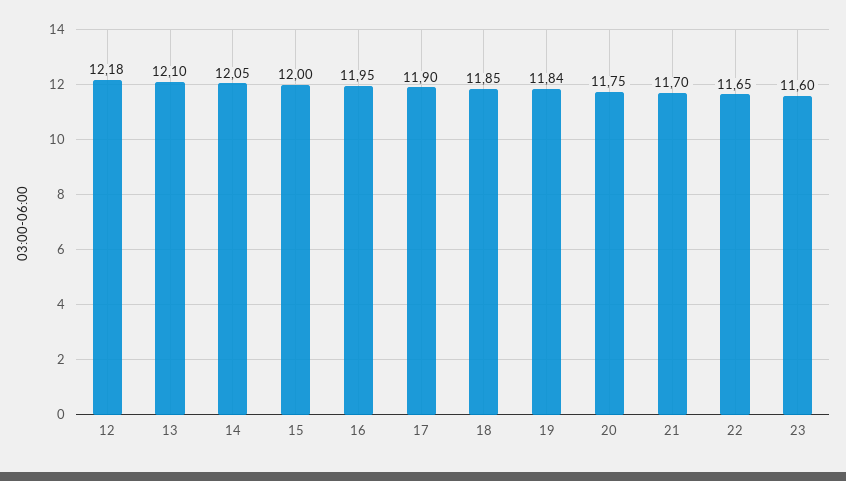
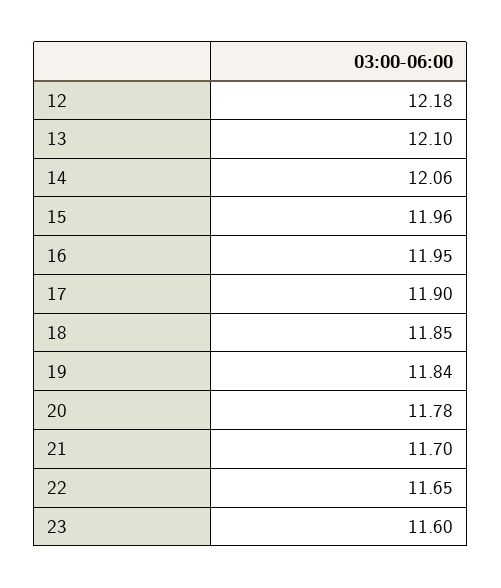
14: 12.05 -> 12.06
15: 12 -> 11.96
20: 11.75 -> 11.78

